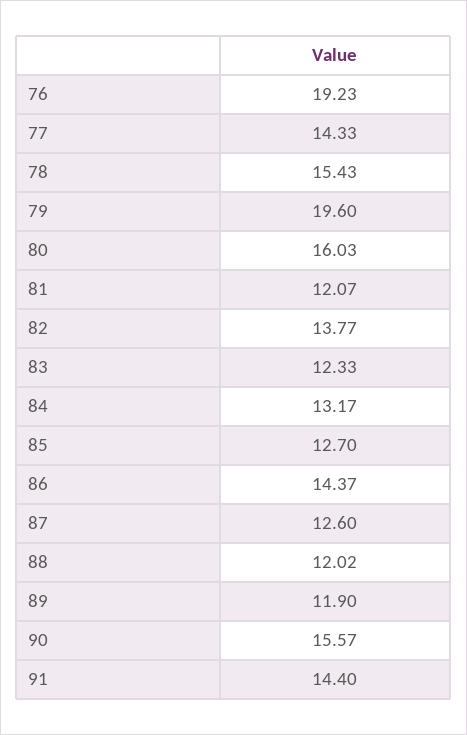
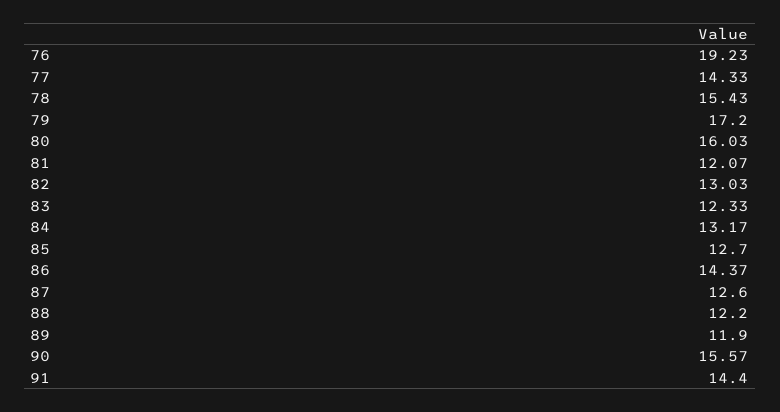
79: 19.6 -> 17.2
82: 13.77 -> 13.03
88: 12.02 -> 12.2

